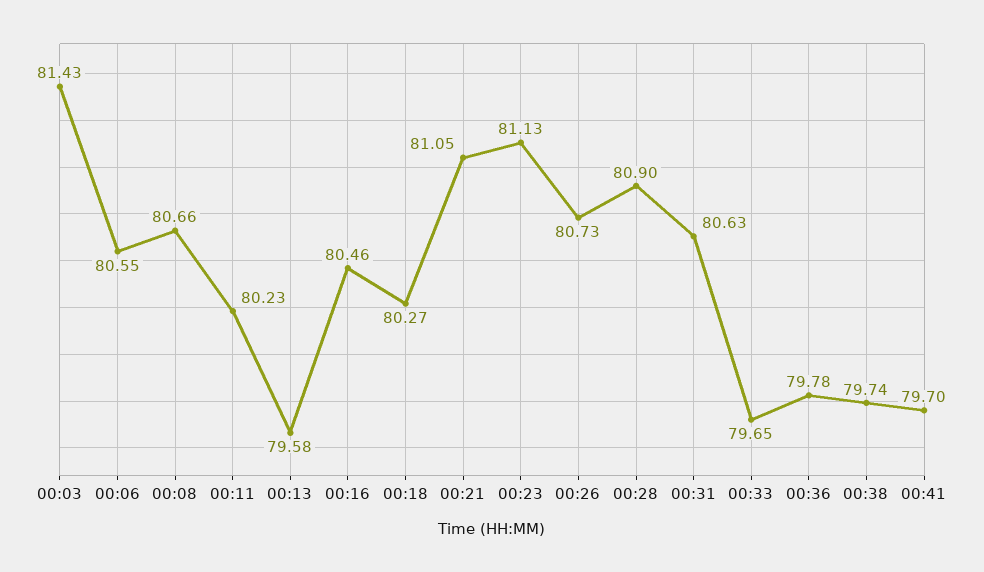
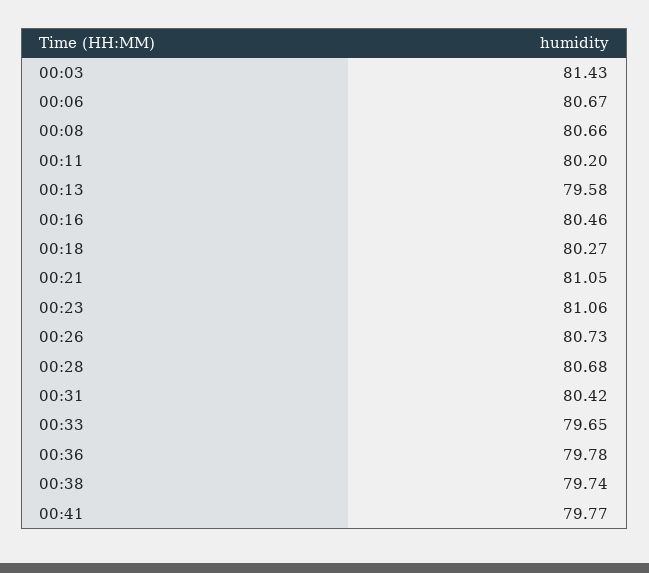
00:06: 80.55 -> 80.67
00:11: 80.23 -> 80.2
00:23: 81.13 -> 81.06
00:28: 80.9 -> 80.68
00:31: 80.63 -> 80.42
00:41: 79.7 -> 79.77

